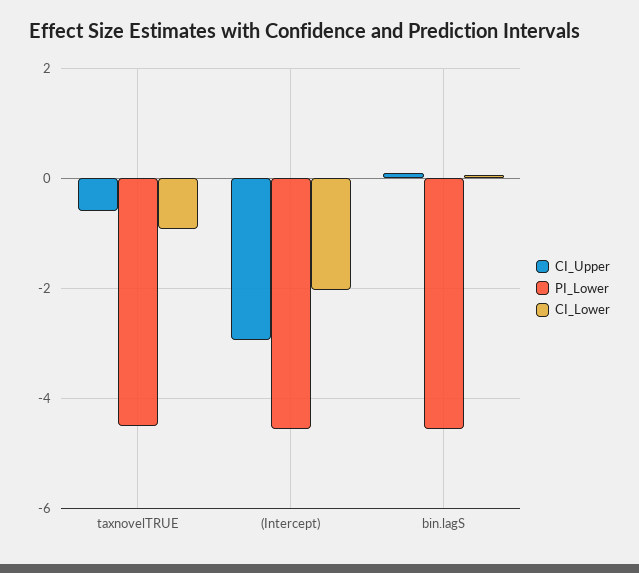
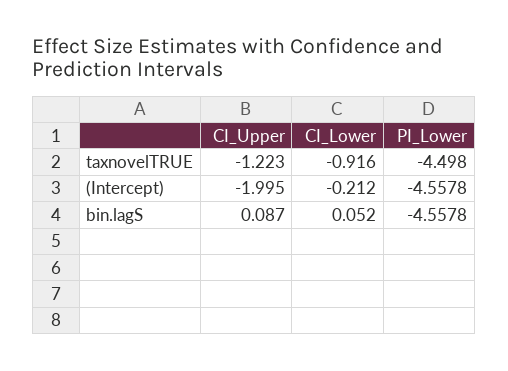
CI_Upper, taxnovelTRUE: -0.6 -> -1.223
CI_Upper, (Intercept): -3 -> -1.995
CI_Lower, (Intercept): -2 -> -0.212

